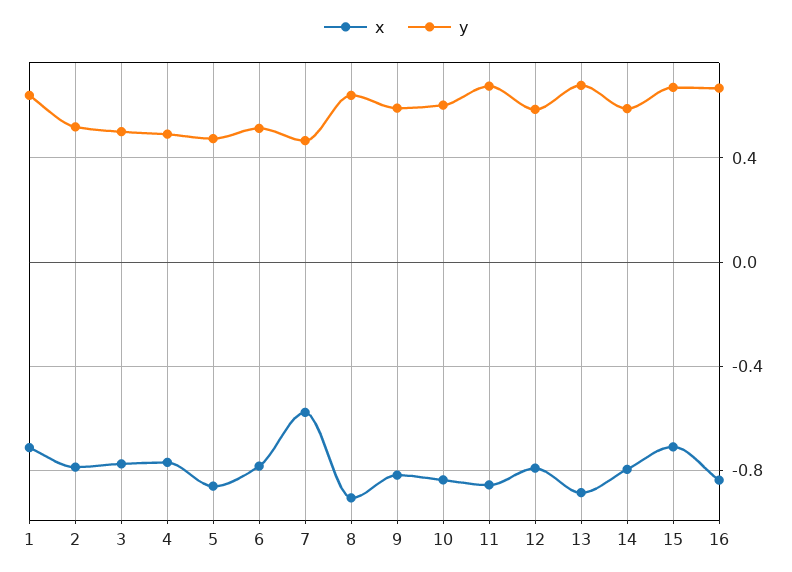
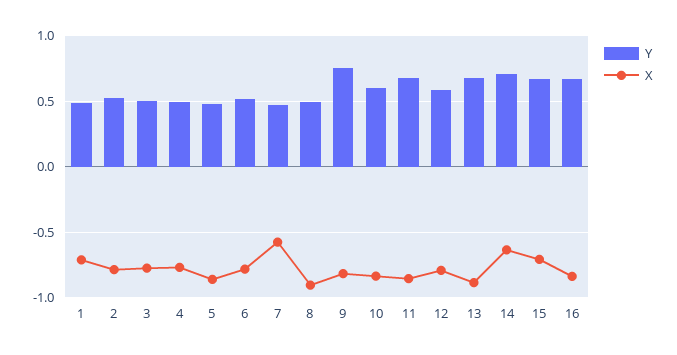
y, 1: 0.65 -> 0.5
y, 8: 0.65 -> 0.5
y, 9: 0.6 -> 0.75
x, 14: -0.8 -> -0.65
y, 14: 0.6 -> 0.7

